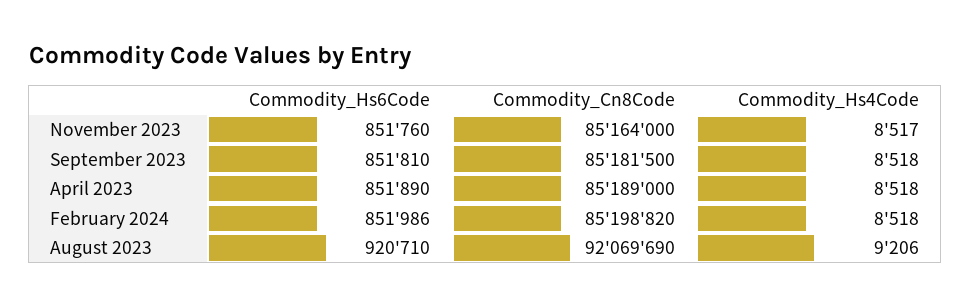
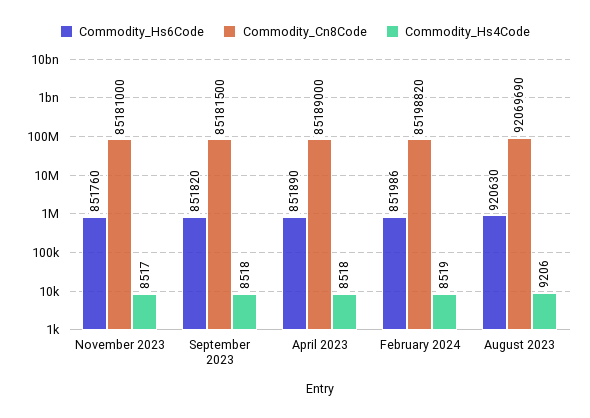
Commodity_Cn8Code, November 2023: 85164000 -> 85181000
Commodity_Hs6Code, September 2023: 851810 -> 851820
Commodity_Hs4Code, February 2024: 8518 -> 8519
Commodity_Hs6Code, August 2023: 920710 -> 920630

